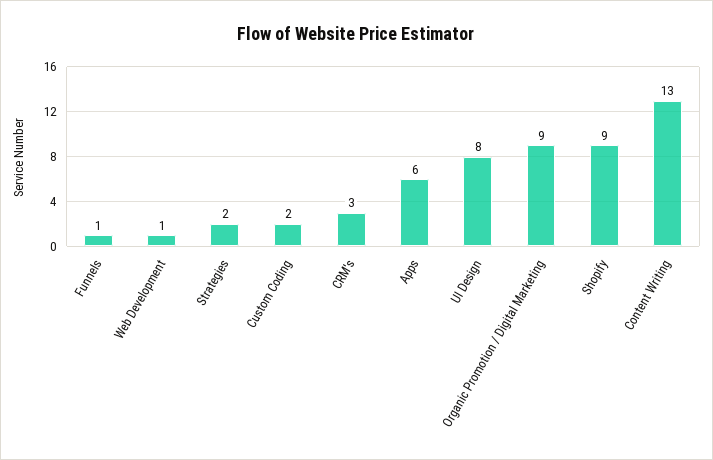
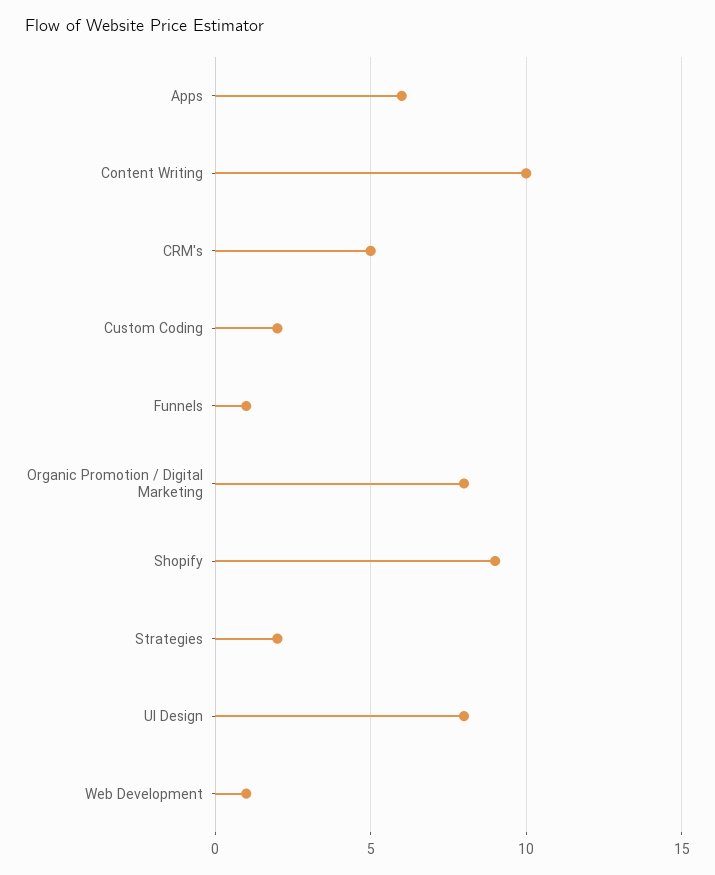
CRM's: 3 -> 5
Organic Promotion / Digital Marketing: 9 -> 8
Content Writing: 13 -> 10

